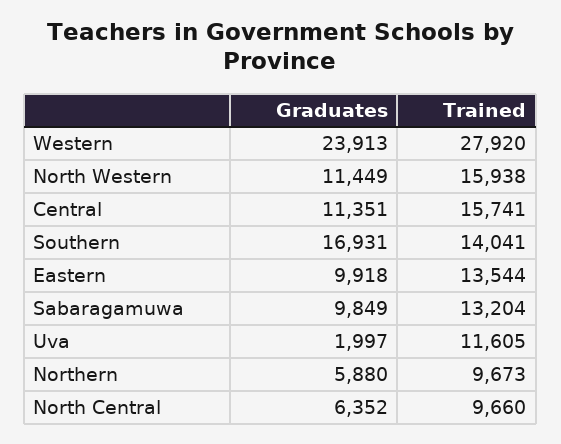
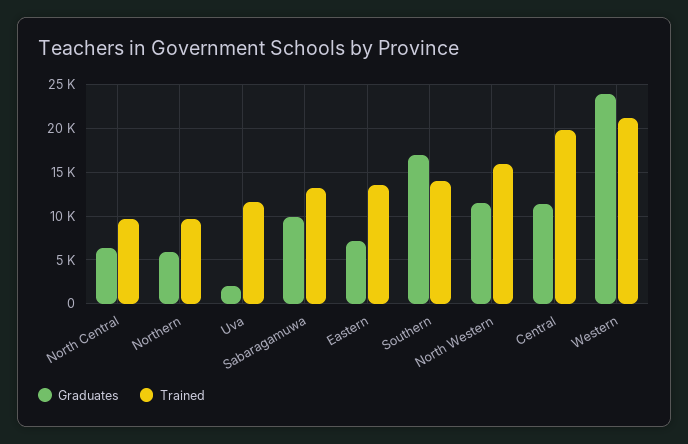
Trained, Western: 27920 -> 21000
Trained, Central: 15741 -> 20000
Graduates, Eastern: 9918 -> 7000

